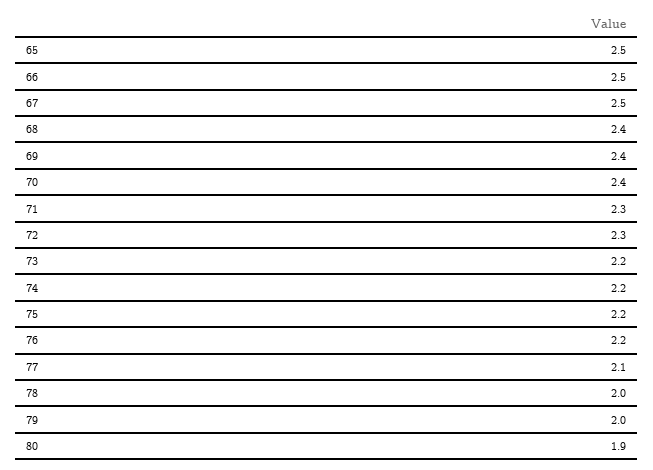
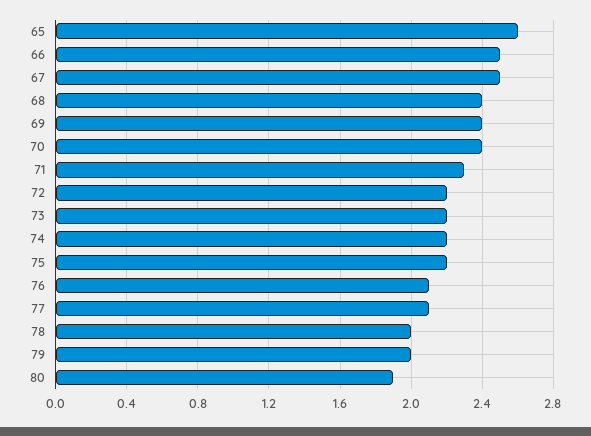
65: 2.5 -> 2.6
72: 2.3 -> 2.2
76: 2.2 -> 2.1

